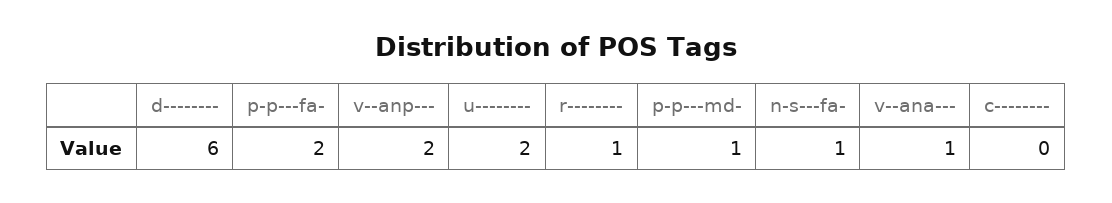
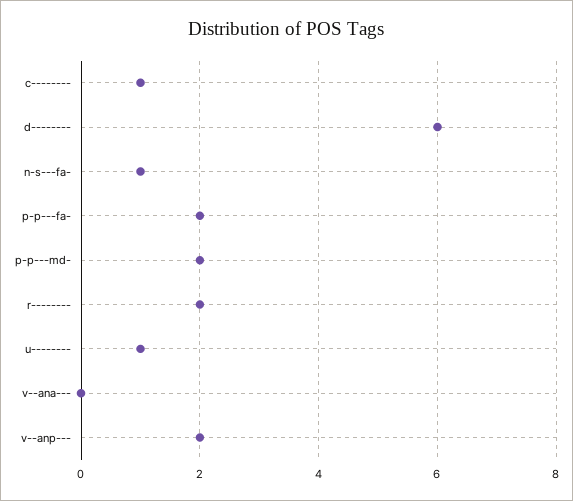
u--------: 2 -> 1
r--------: 1 -> 2
p-p---md-: 1 -> 2
v--ana---: 1 -> 0
c--------: 0 -> 1

